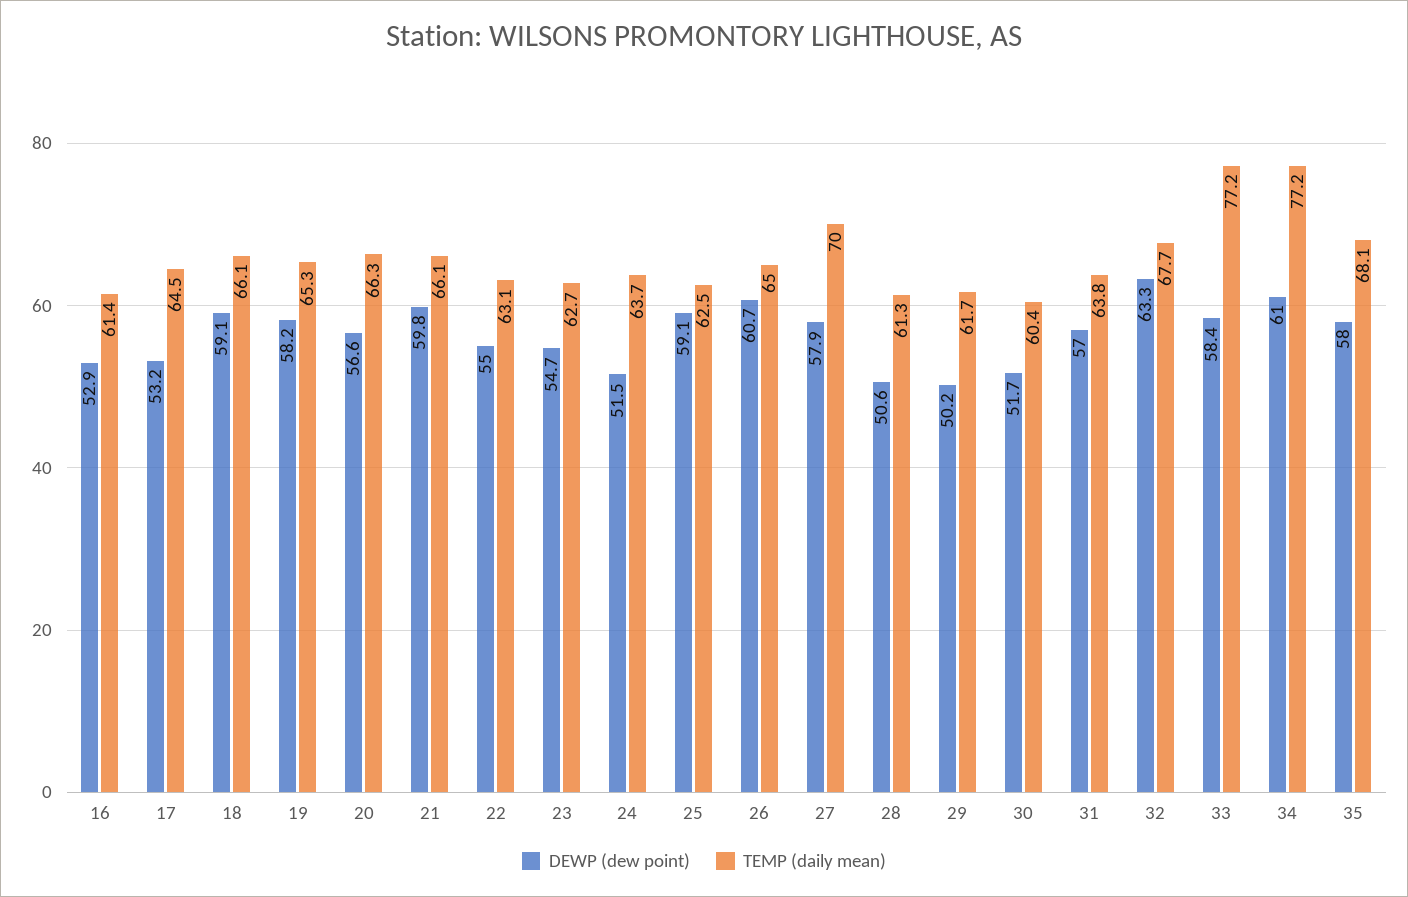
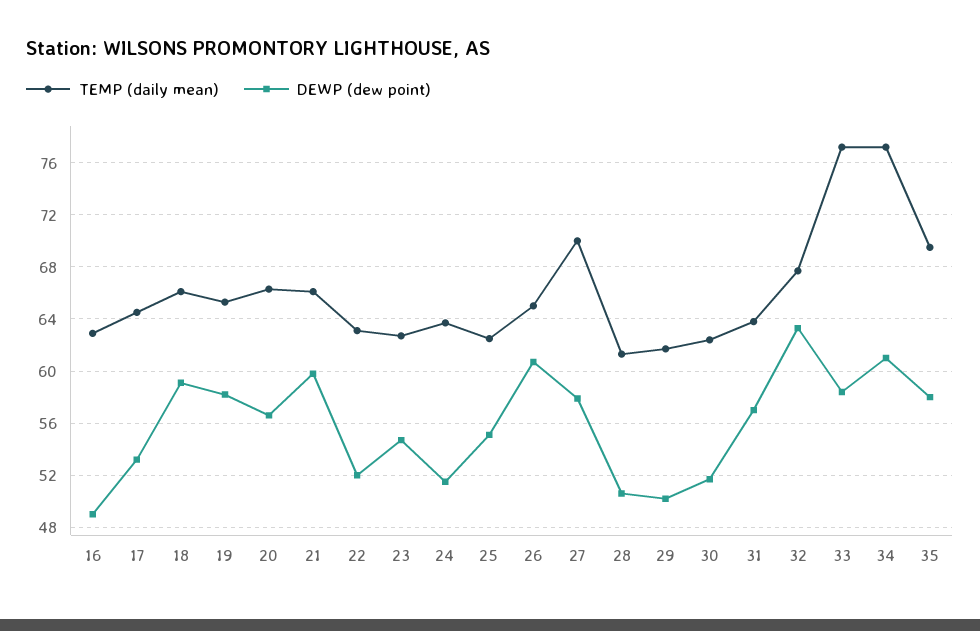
DEWP (dew point), 16: 52.9 -> 49
TEMP (daily mean), 16: 61.4 -> 63
DEWP (dew point), 22: 55 -> 52
DEWP (dew point), 25: 59.1 -> 55
TEMP (daily mean), 30: 60.4 -> 62.5
TEMP (daily mean), 35: 68.1 -> 69.5

